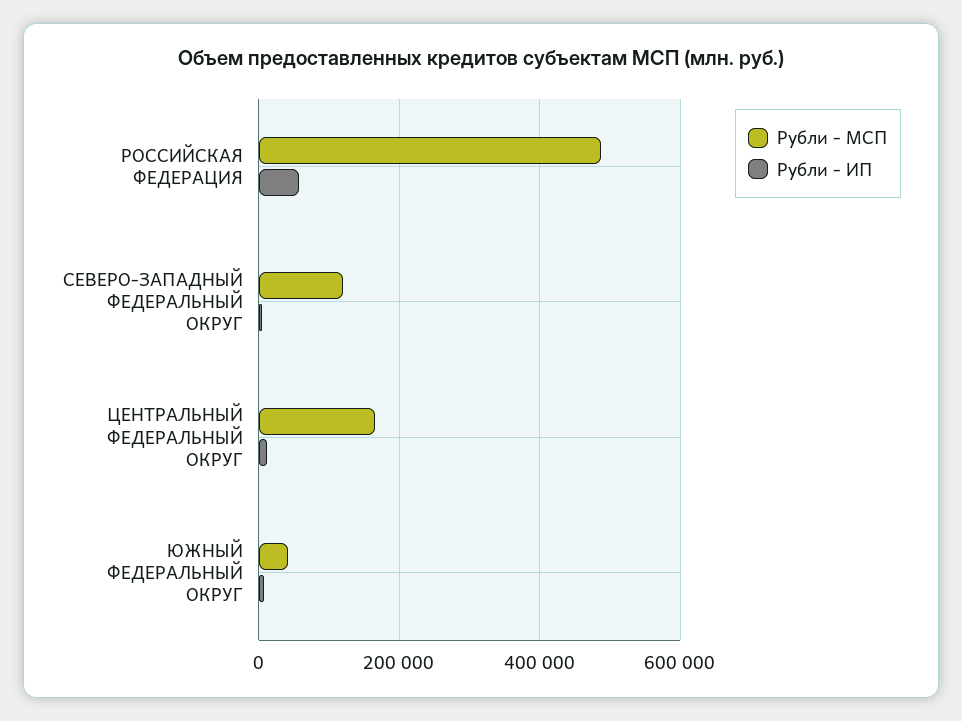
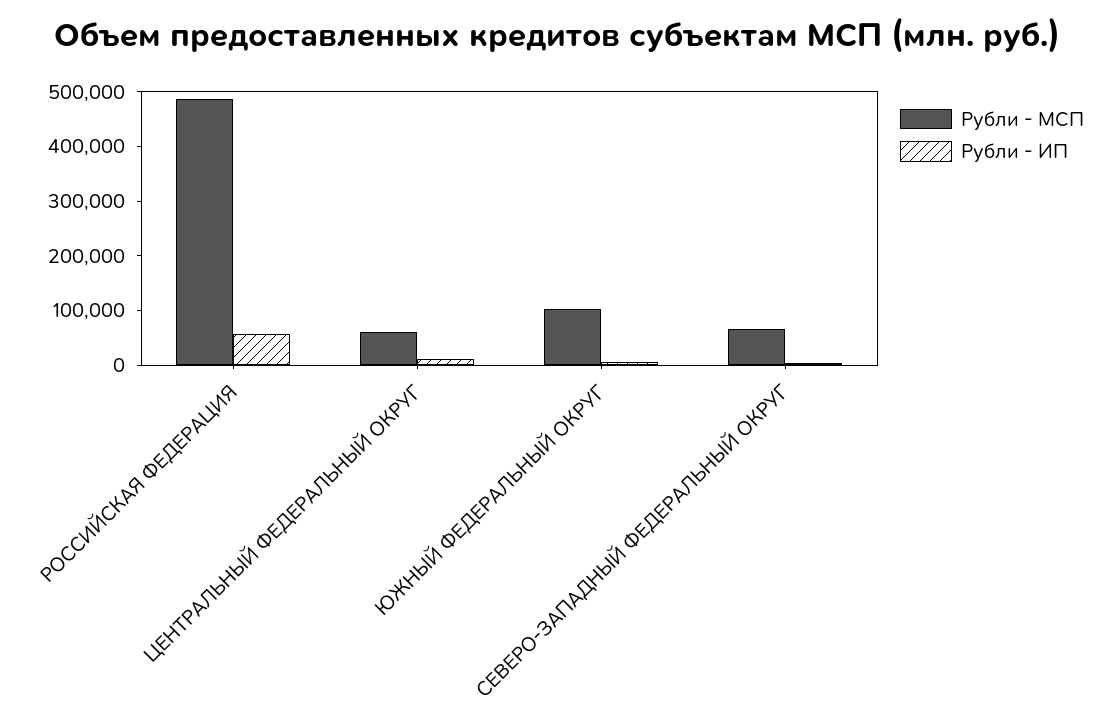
Рубли - МСП, СЕВЕРО-ЗАПАДНЫЙ ФЕДЕРАЛЬНЫЙ ОКРУГ: 120000 -> 60000
Рубли - МСП, ЦЕНТРАЛЬНЫЙ ФЕДЕРАЛЬНЫЙ ОКРУГ: 160000 -> 60000
Рубли - МСП, ЮЖНЫЙ ФЕДЕРАЛЬНЫЙ ОКРУГ: 40000 -> 100000

